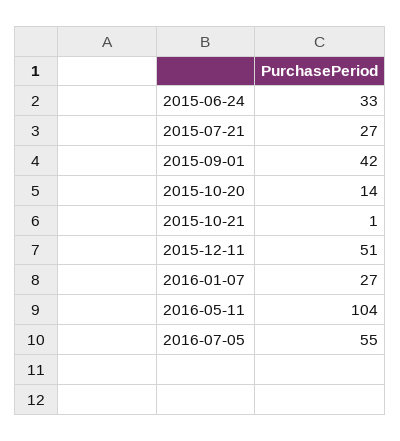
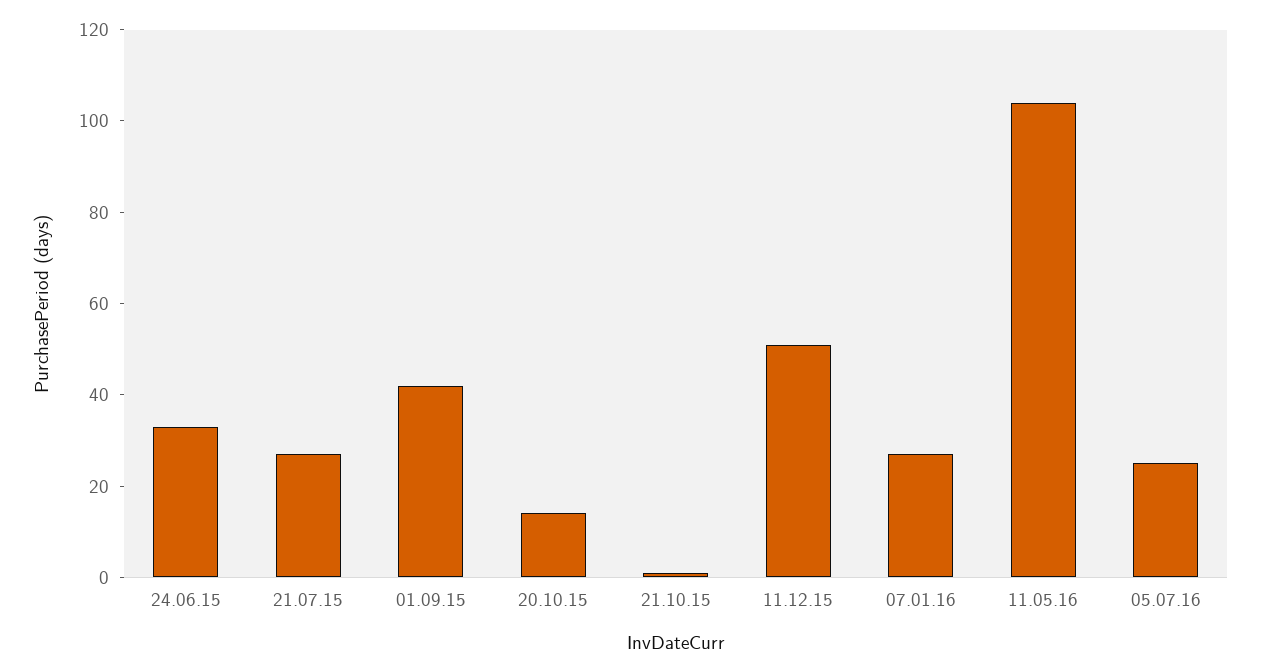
2016-07-05: 55 -> 25

